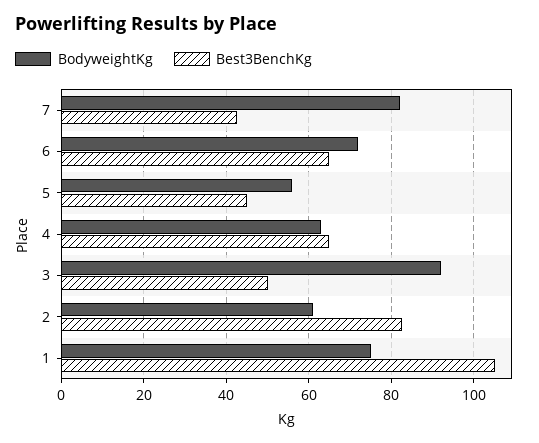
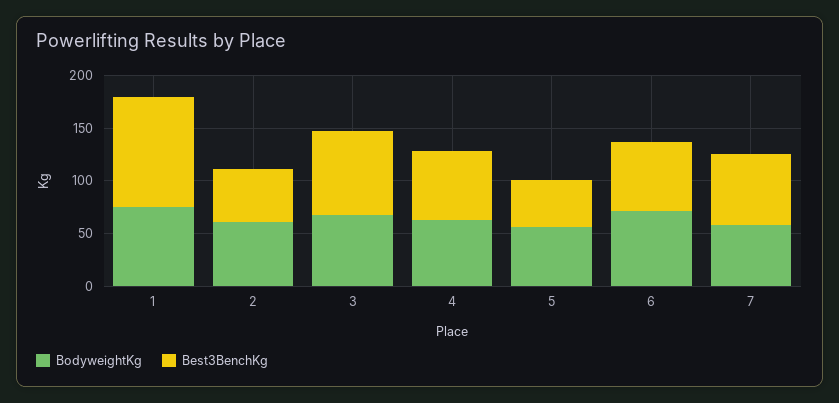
BodyweightKg, 7: 82 -> 60
Best3BenchKg, 7: 42 -> 70
BodyweightKg, 3: 92 -> 70
Best3BenchKg, 3: 50 -> 80
Best3BenchKg, 2: 82 -> 50

